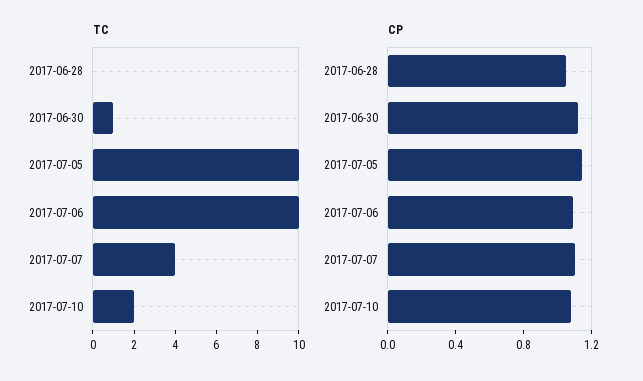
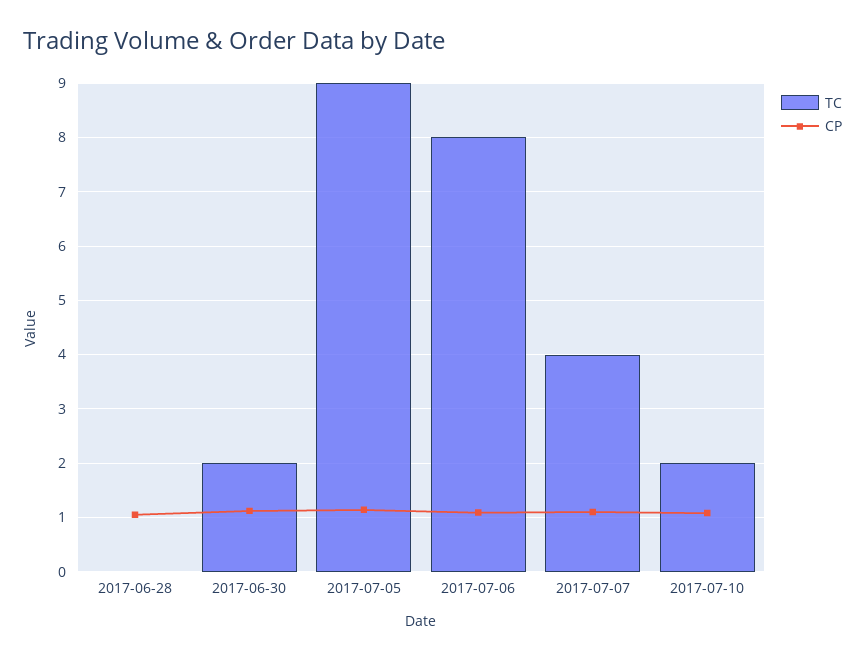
TC, 2017-06-30: 1 -> 2
TC, 2017-07-05: 10 -> 9
TC, 2017-07-06: 10 -> 8

